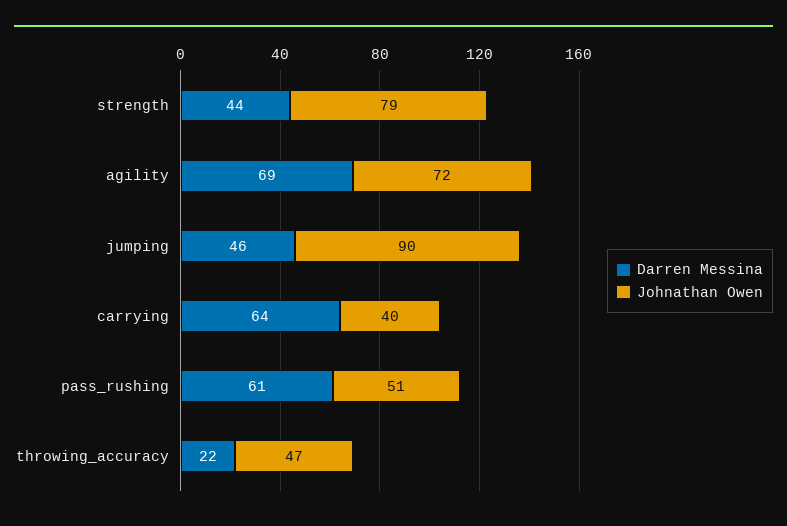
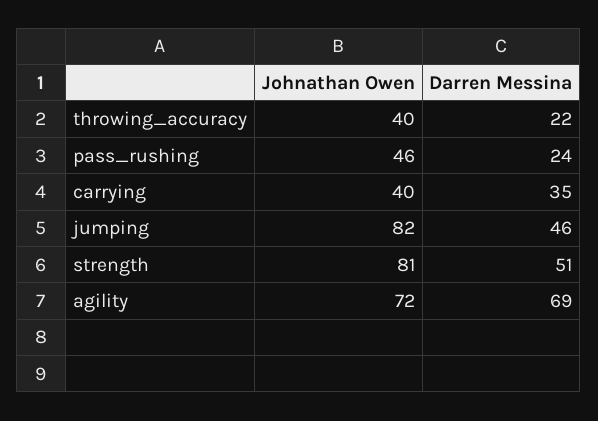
Darren Messina, strength: 44 -> 51
Johnathan Owen, strength: 79 -> 81
Johnathan Owen, jumping: 90 -> 82
Darren Messina, carrying: 64 -> 35
Darren Messina, pass_rushing: 61 -> 24
Johnathan Owen, pass_rushing: 51 -> 46
Johnathan Owen, throwing_accuracy: 47 -> 40

